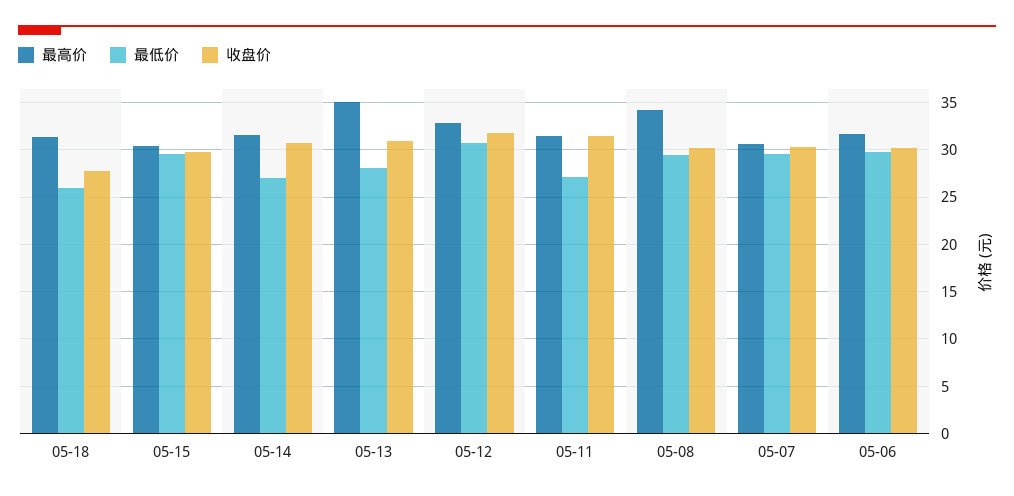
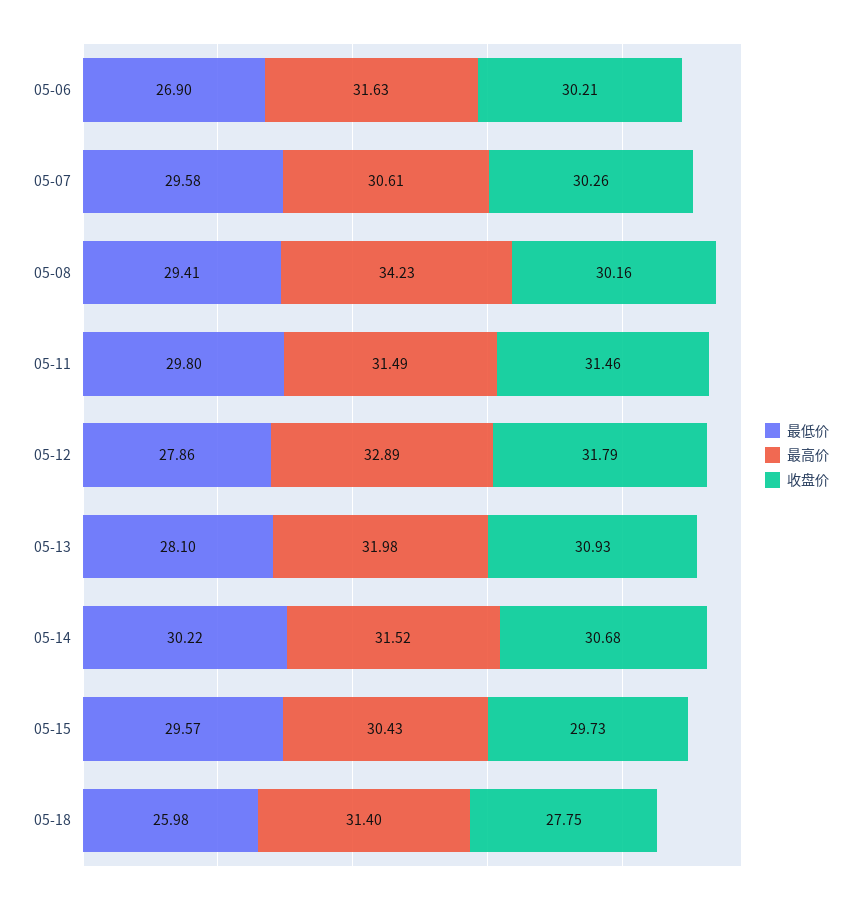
最低价, 05-14: 27 -> 30.22
最高价, 05-13: 35 -> 31.98
最低价, 05-12: 31 -> 27.86
最低价, 05-11: 27 -> 29.8
最低价, 05-06: 30 -> 26.9

